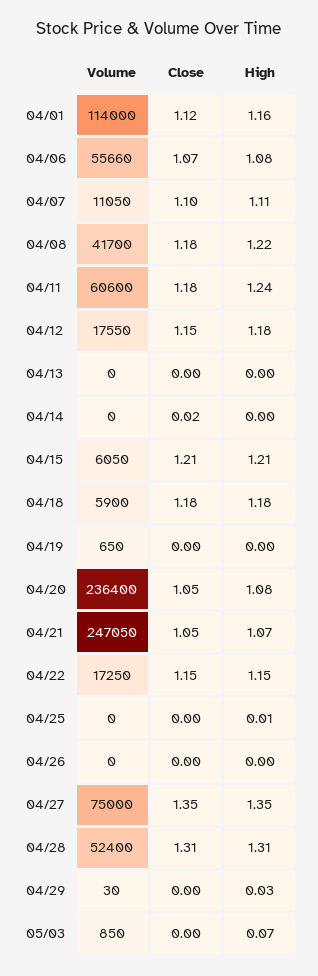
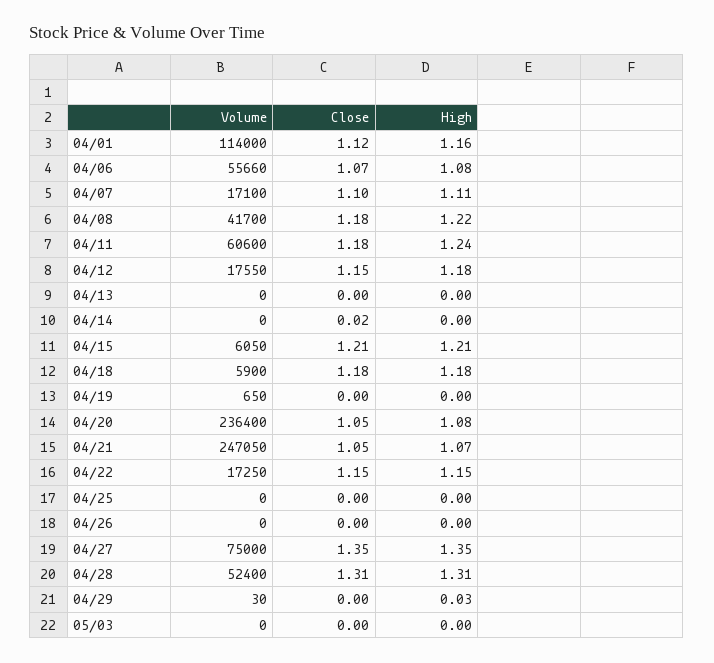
Volume, 04/07: 11050 -> 17100
High, 04/25: 0.01 -> 0
Volume, 05/03: 850 -> 0
High, 05/03: 0.07 -> 0

